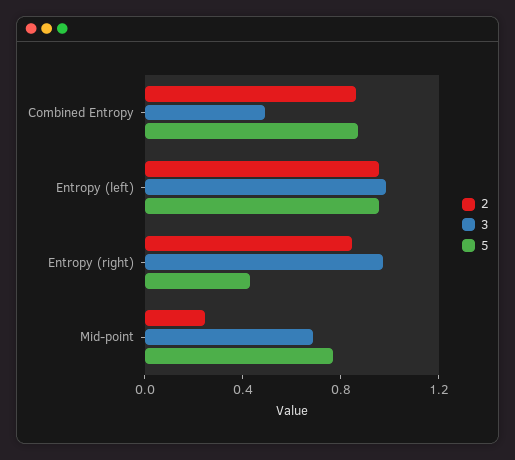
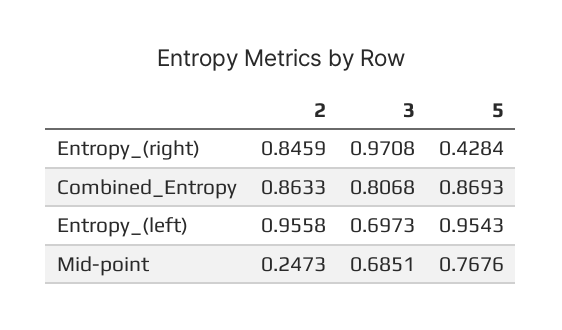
3, Combined Entropy: 0.5 -> 0.8068
3, Entropy (left): 1 -> 0.6973

